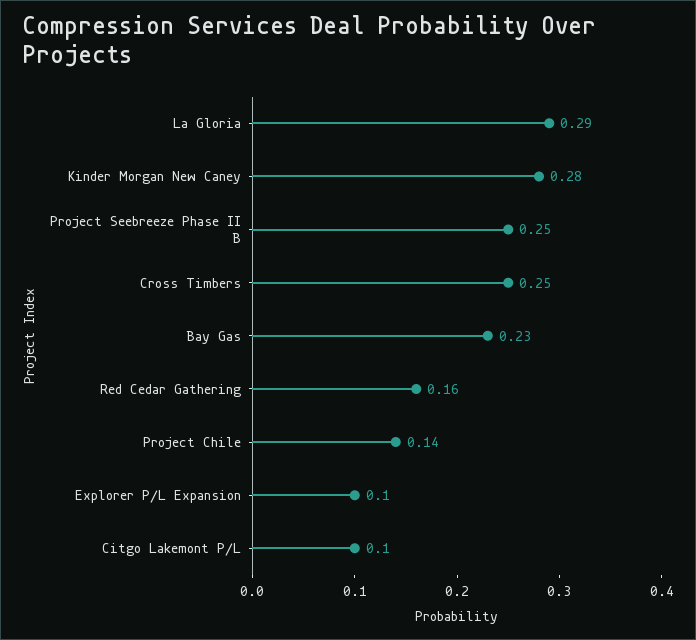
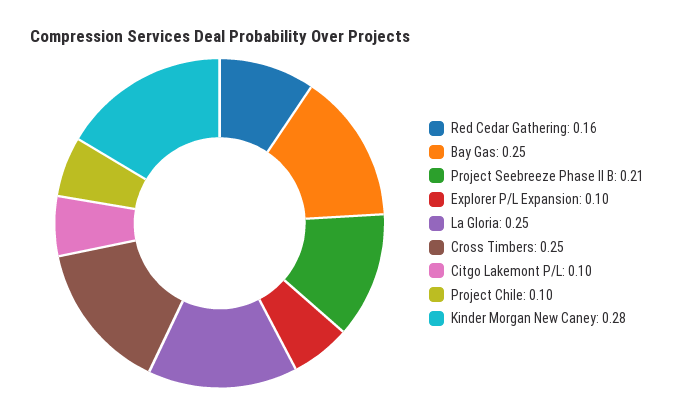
La Gloria: 0.29 -> 0.25
Project Seebreeze Phase II B: 0.25 -> 0.21
Bay Gas: 0.23 -> 0.25
Project Chile: 0.14 -> 0.1

